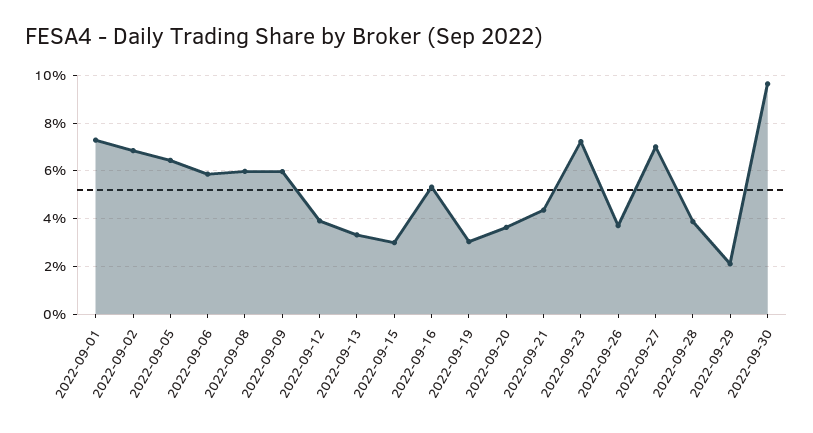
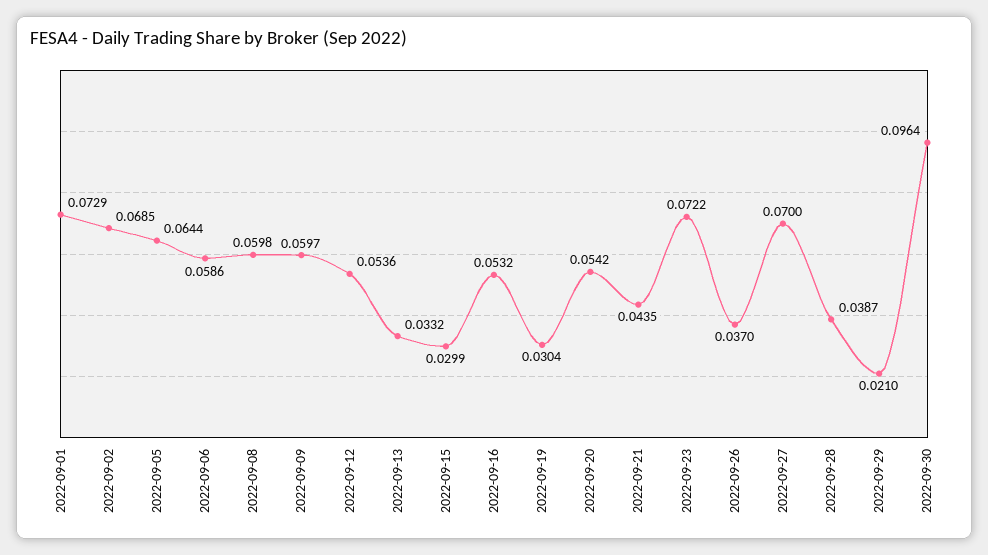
2022-09-12: 0.04 -> 0.0536
2022-09-20: 0.035 -> 0.0542

